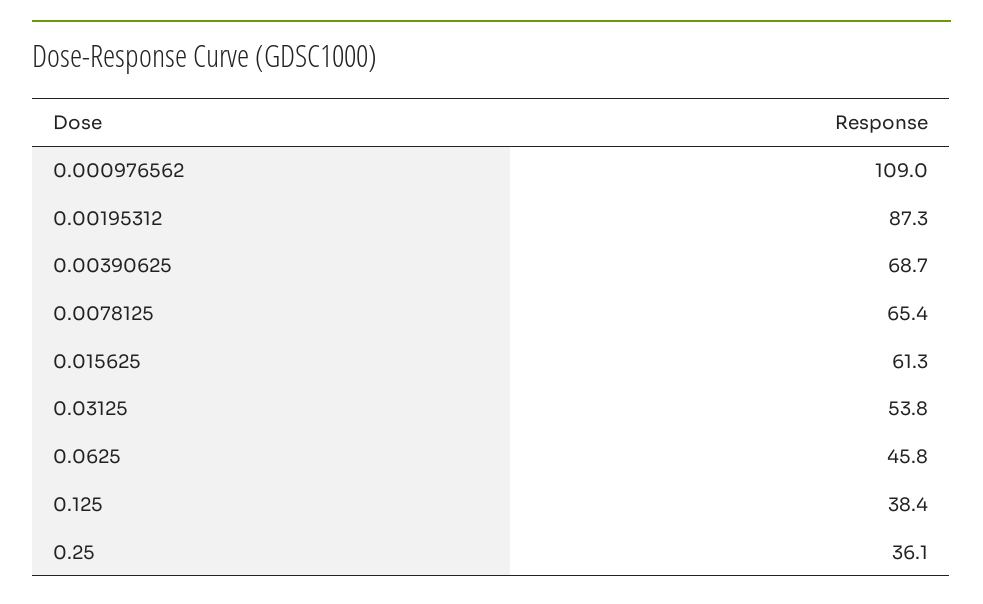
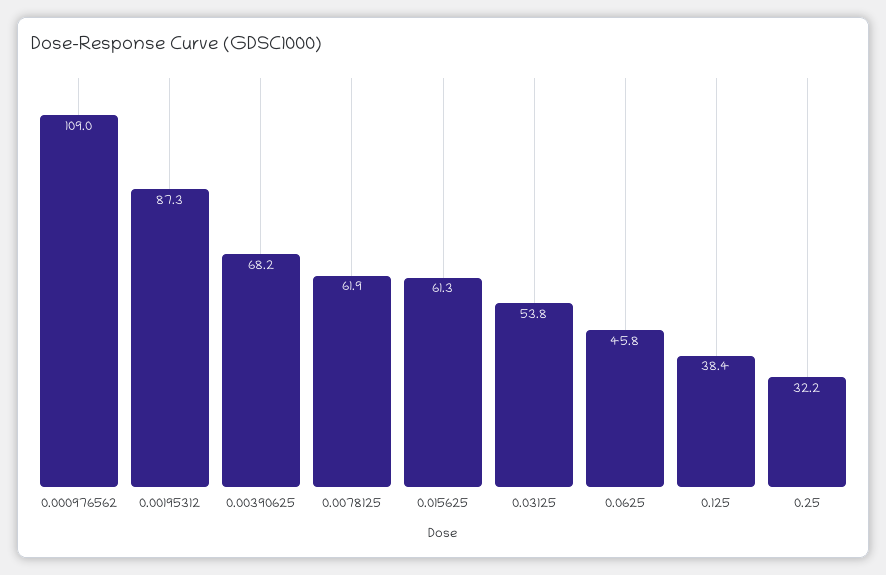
0.00390625: 68.7 -> 68.2
0.0078125: 65.4 -> 61.9
0.25: 36.1 -> 32.2

